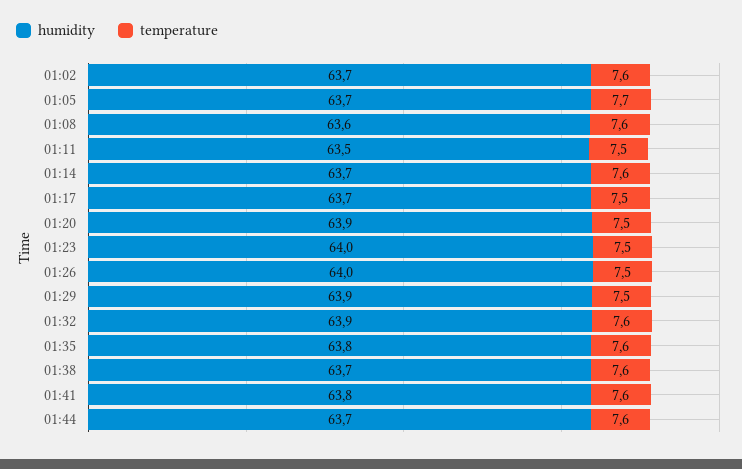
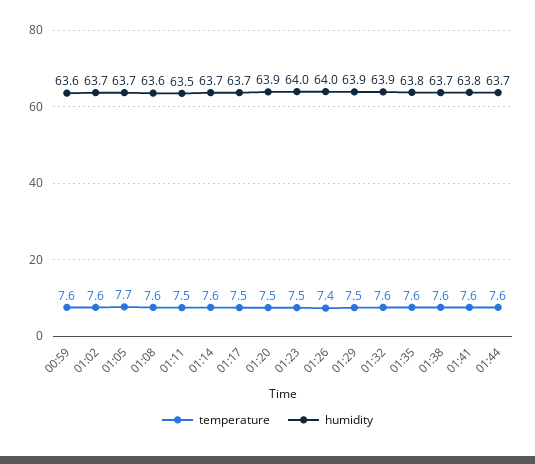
temperature, 01:26: 7.5 -> 7.4
temperature, 00:59: none -> 7.6
humidity, 00:59: none -> 63.6

